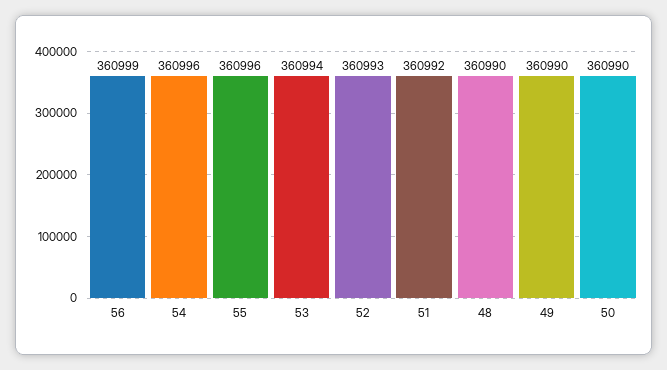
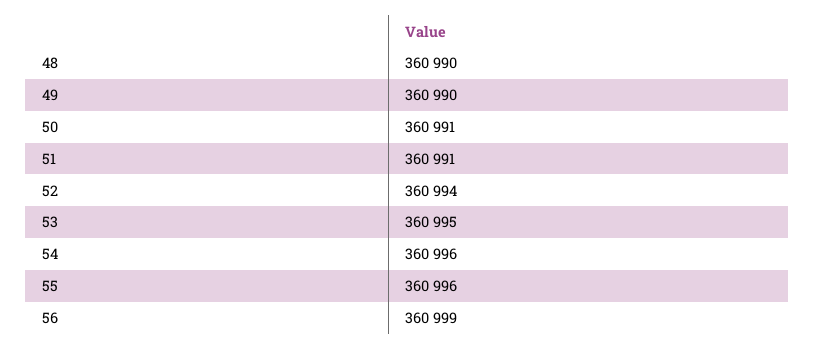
53: 360994 -> 360995
52: 360993 -> 360994
51: 360992 -> 360991
50: 360990 -> 360991

